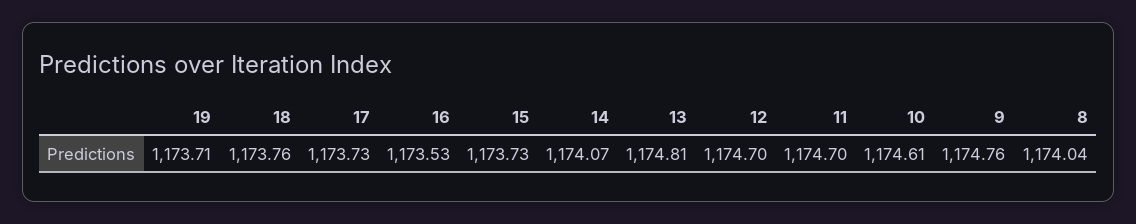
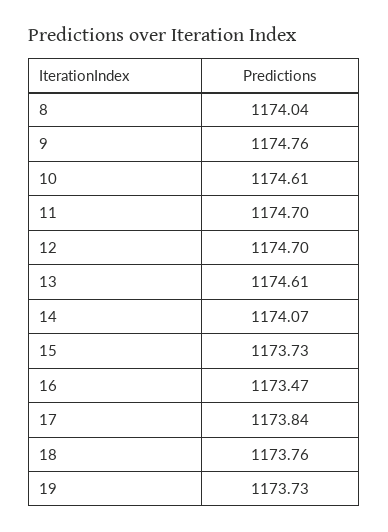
19: 1173.71 -> 1173.73
17: 1173.73 -> 1173.84
16: 1173.53 -> 1173.47
13: 1174.81 -> 1174.61

